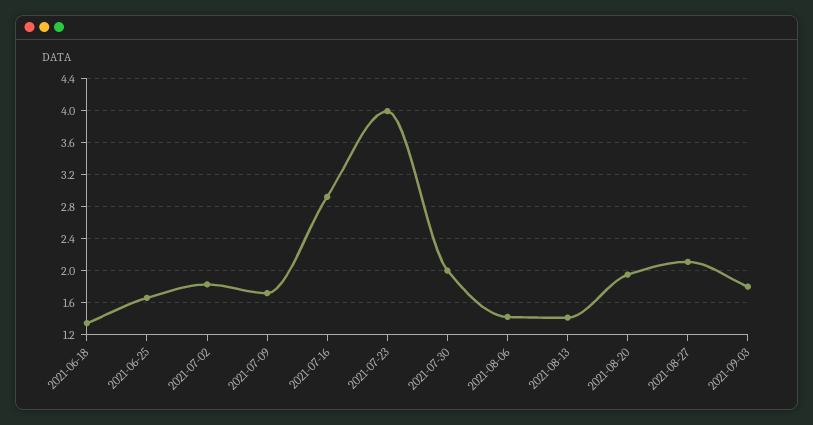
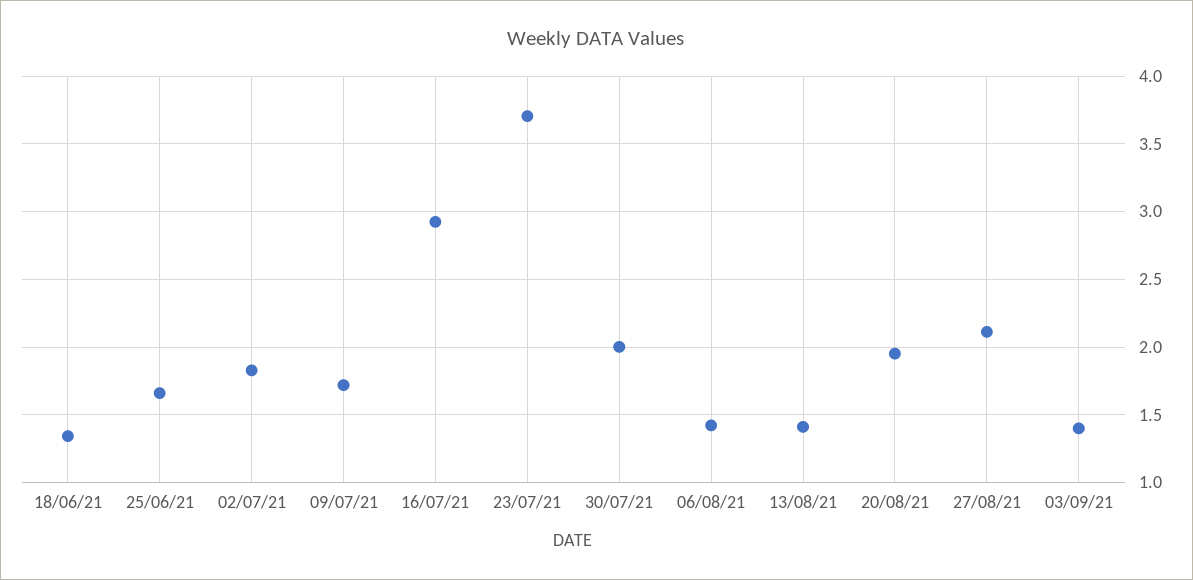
2021-07-23: 4 -> 3.7
2021-09-03: 1.8 -> 1.4

